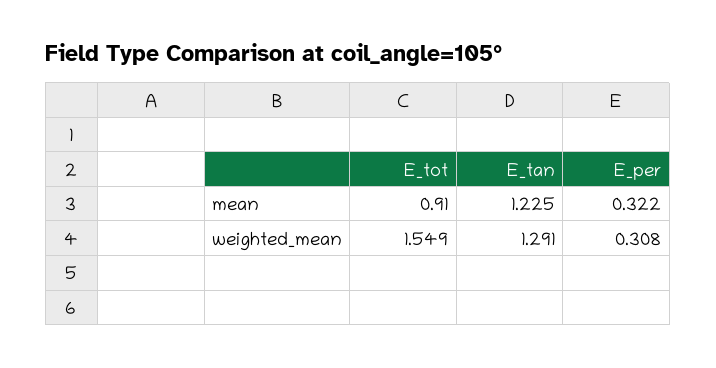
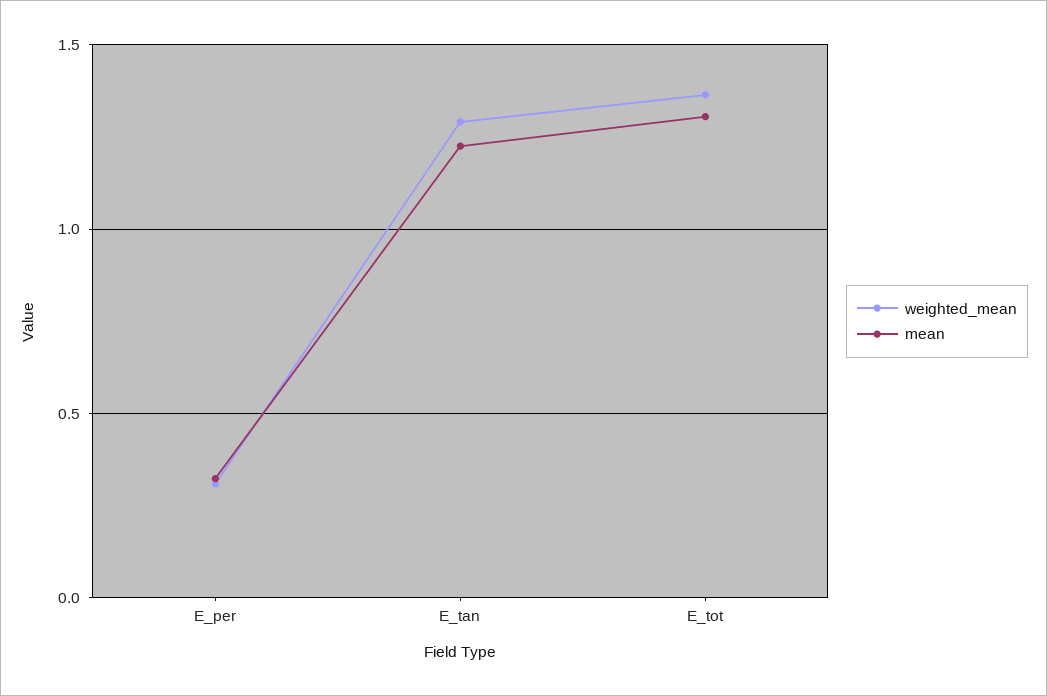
mean, E_tot: 0.91 -> 1.3
weighted_mean, E_tot: 1.549 -> 1.35

